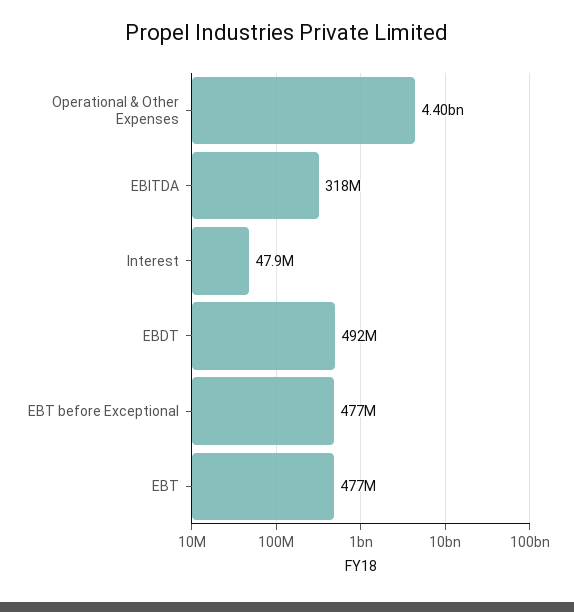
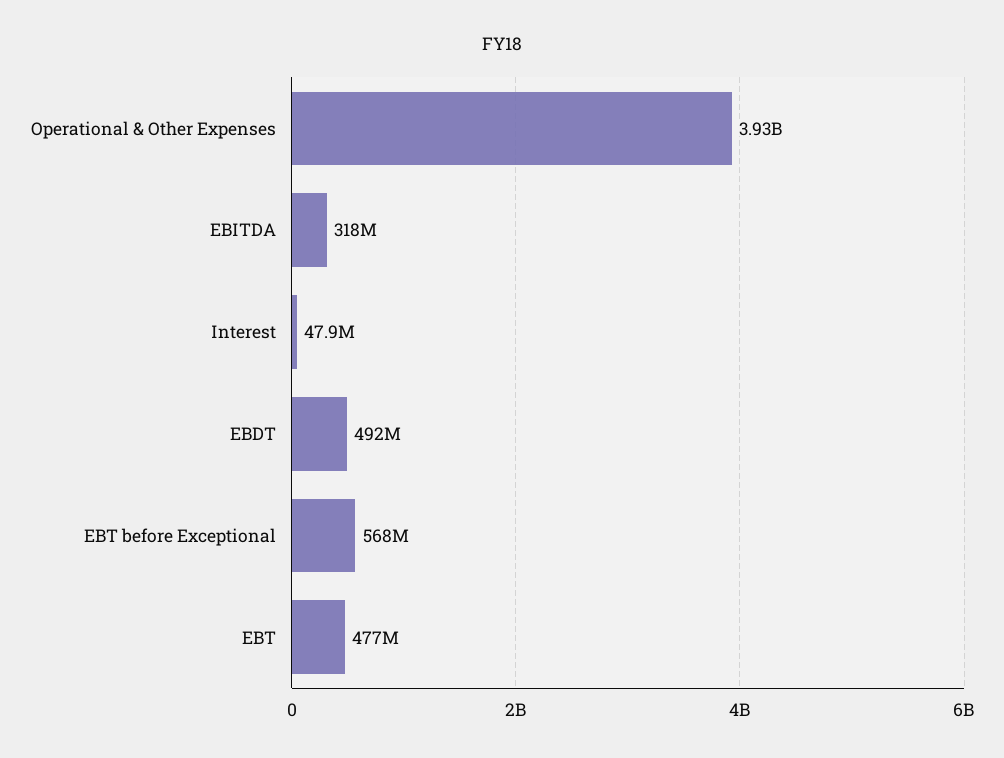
Operational & Other Expenses: 4400000000 -> 3930000000
EBT before Exceptional: 477000000 -> 568000000

